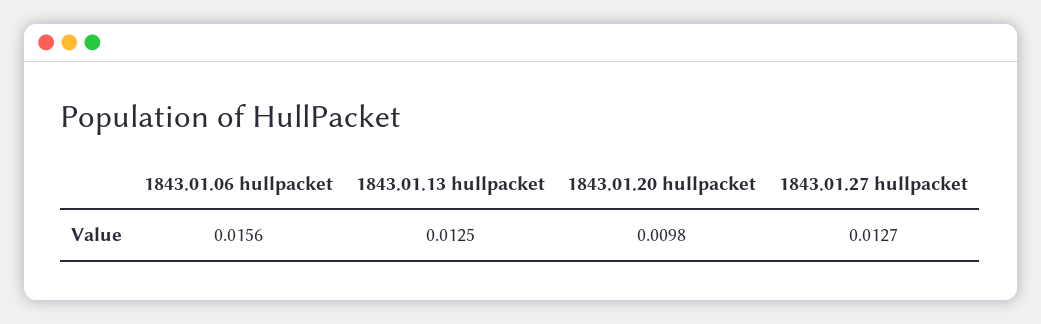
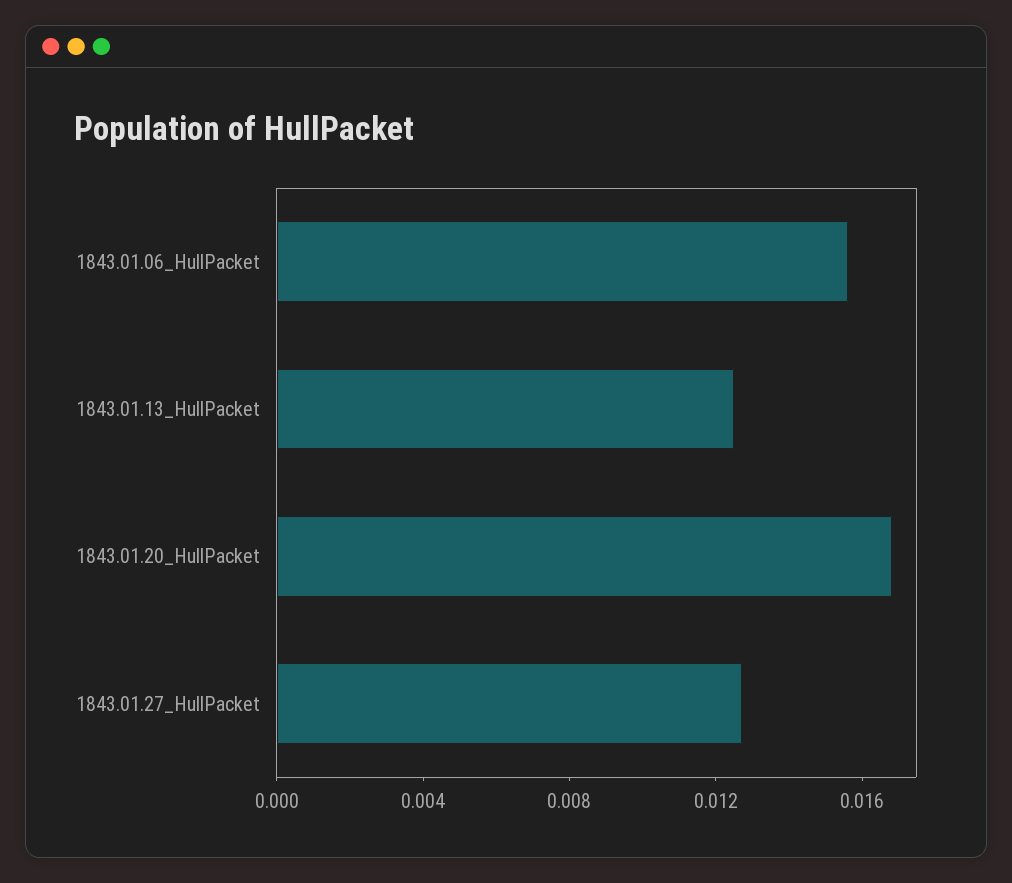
1843.01.20 hullpacket: 0.0098 -> 0.017

